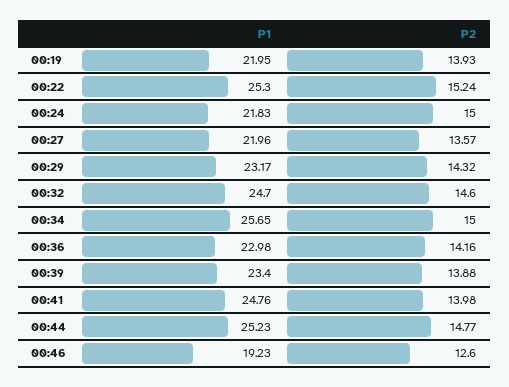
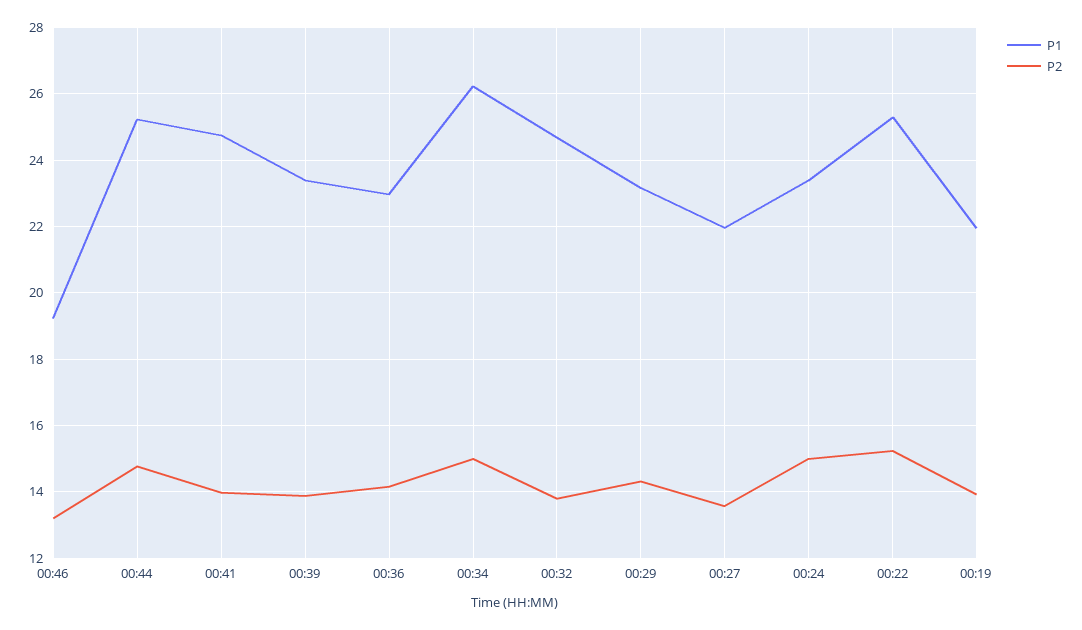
P1, 00:24: 21.83 -> 23.4
P2, 00:32: 14.6 -> 13.8
P1, 00:34: 25.65 -> 26.2
P2, 00:46: 12.6 -> 13.2

